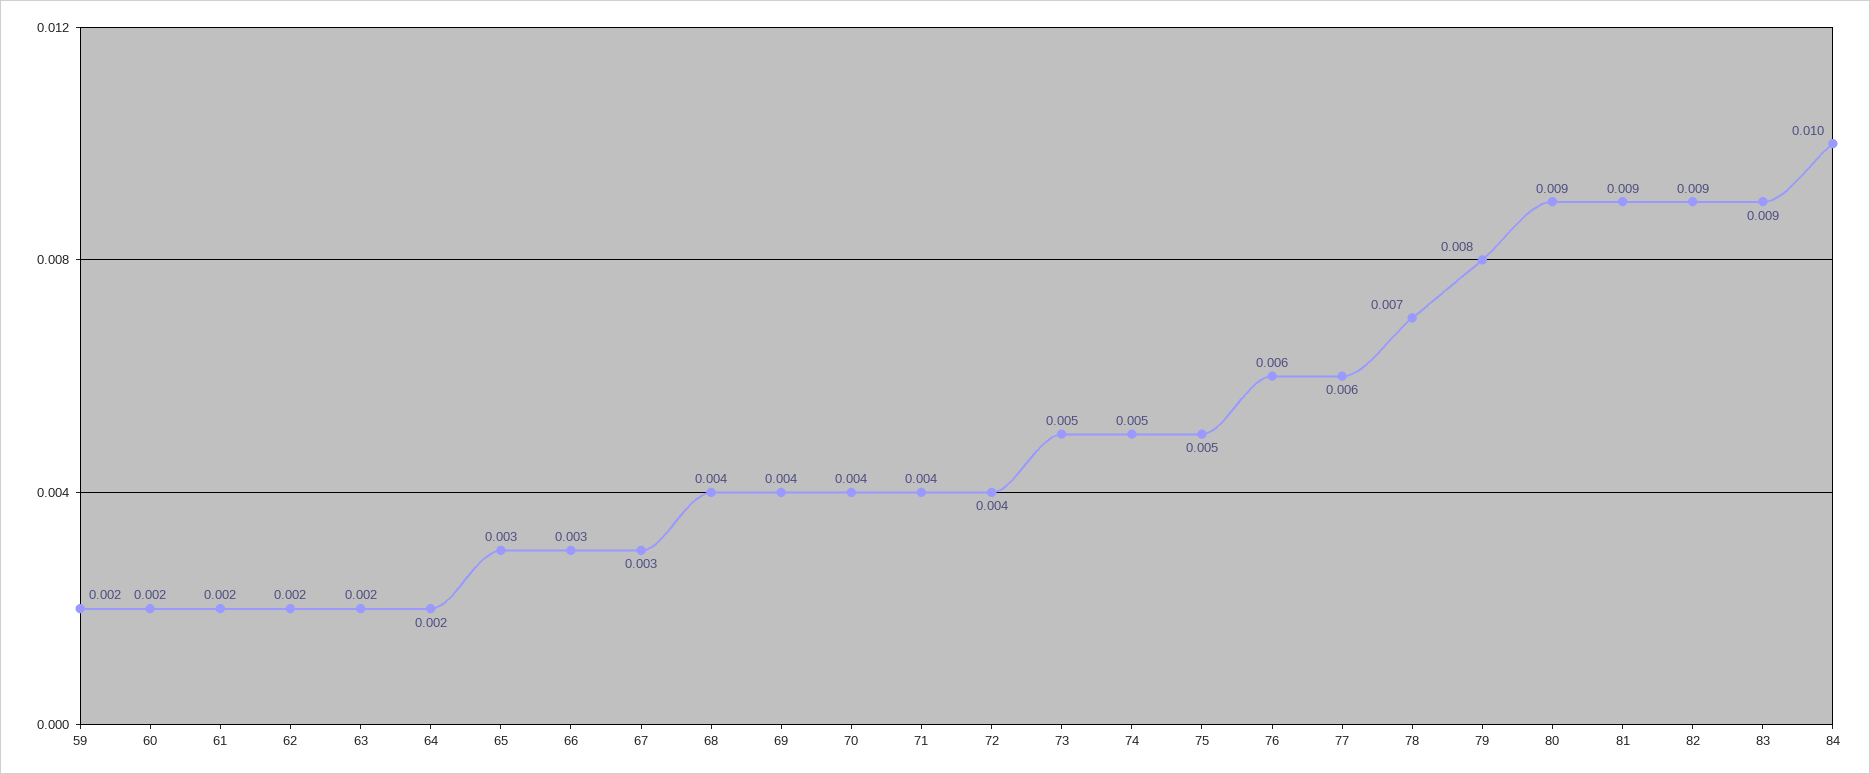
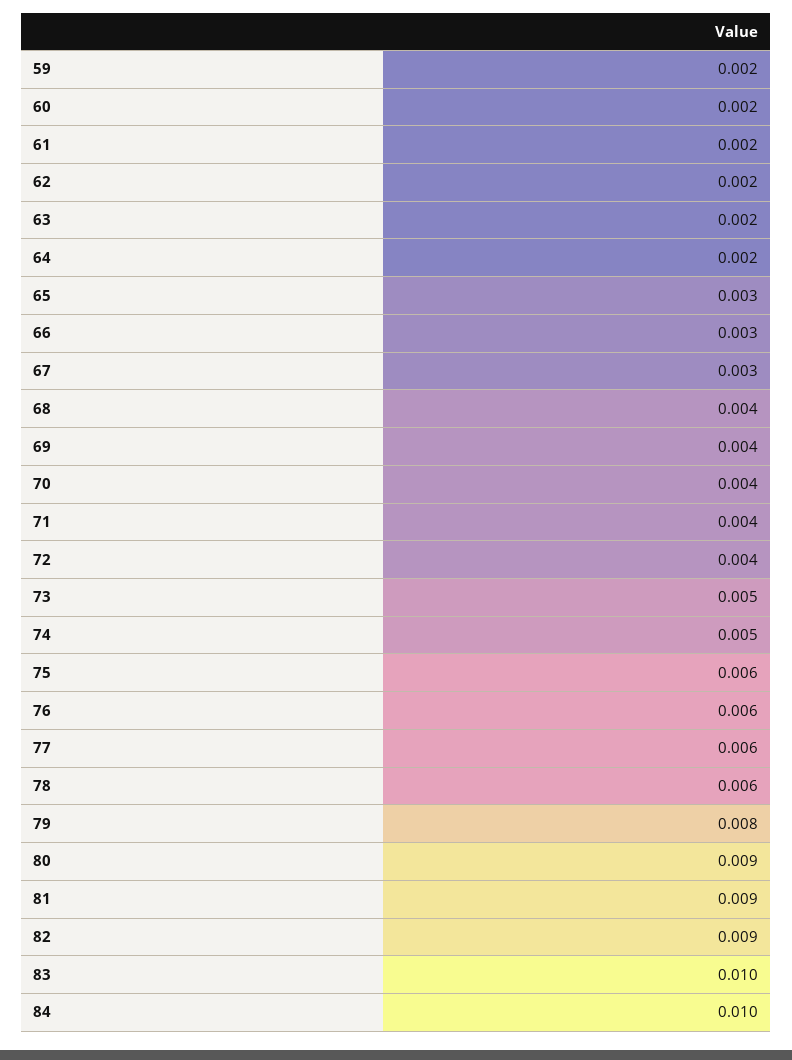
75: 0.005 -> 0.006
78: 0.007 -> 0.006
83: 0.009 -> 0.01

